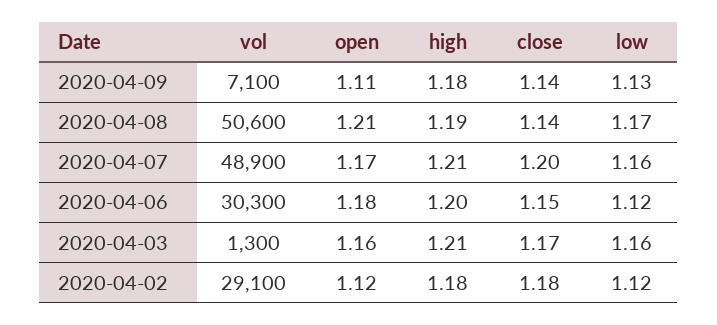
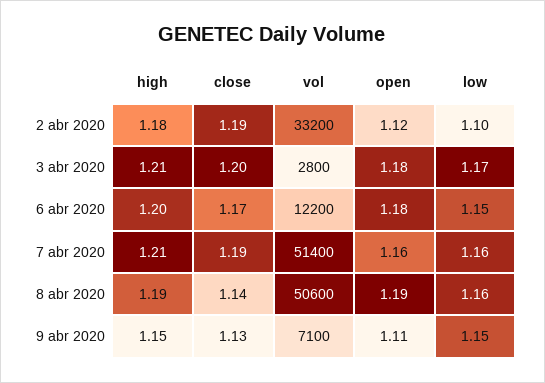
high, 2020-04-09: 1.18 -> 1.15
close, 2020-04-09: 1.14 -> 1.13
low, 2020-04-09: 1.13 -> 1.15
open, 2020-04-08: 1.21 -> 1.19
low, 2020-04-08: 1.17 -> 1.16
vol, 2020-04-07: 48900 -> 51400
open, 2020-04-07: 1.17 -> 1.16
close, 2020-04-07: 1.2 -> 1.19
vol, 2020-04-06: 30300 -> 12200
close, 2020-04-06: 1.15 -> 1.17
low, 2020-04-06: 1.12 -> 1.15
vol, 2020-04-03: 1300 -> 2800
open, 2020-04-03: 1.16 -> 1.18
close, 2020-04-03: 1.17 -> 1.2
low, 2020-04-03: 1.16 -> 1.17
vol, 2020-04-02: 29100 -> 33200
close, 2020-04-02: 1.18 -> 1.19
low, 2020-04-02: 1.12 -> 1.1

